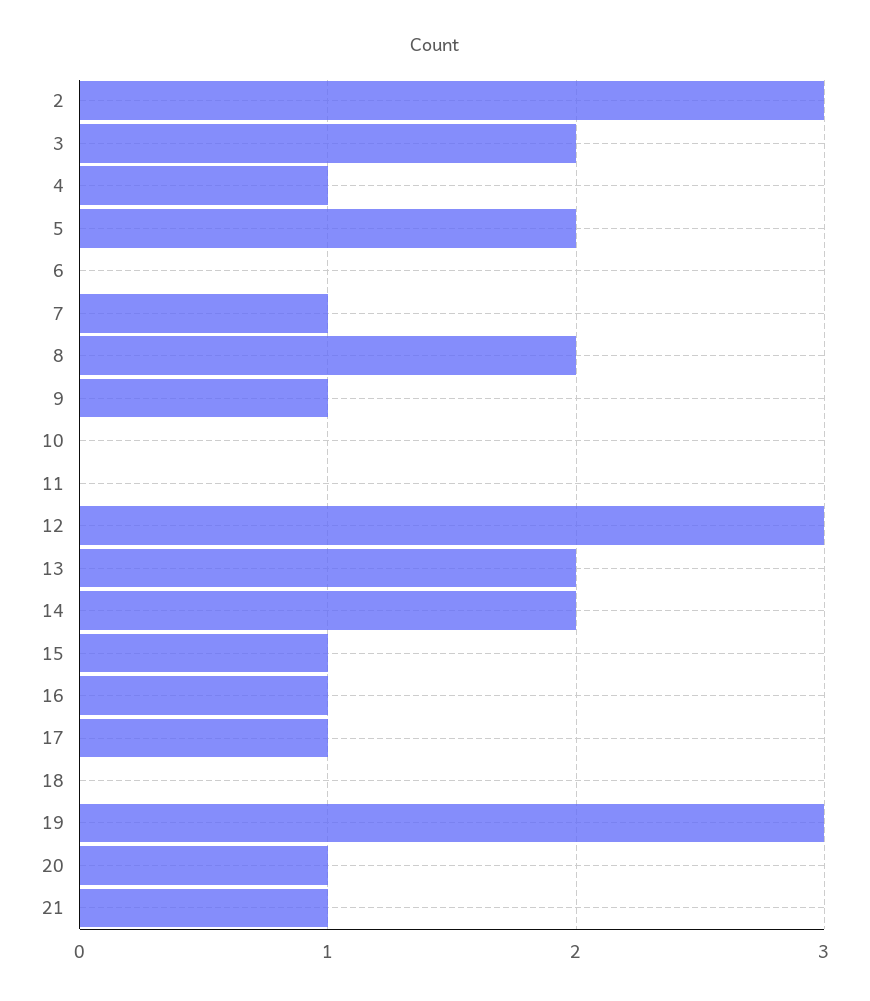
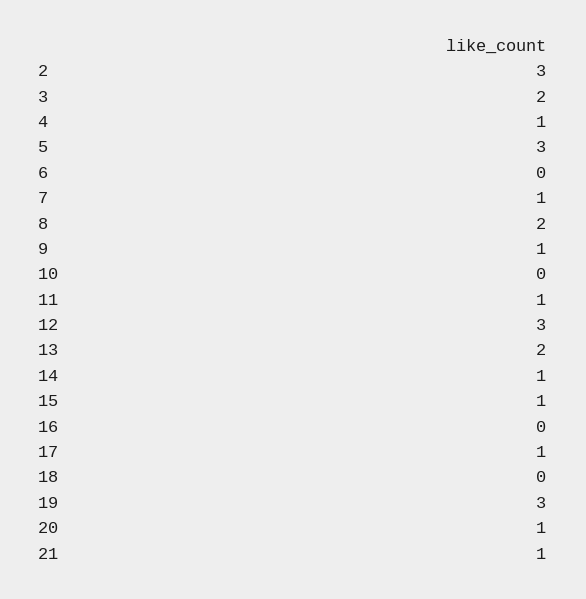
5: 2 -> 3
11: 0 -> 1
14: 2 -> 1
16: 1 -> 0

